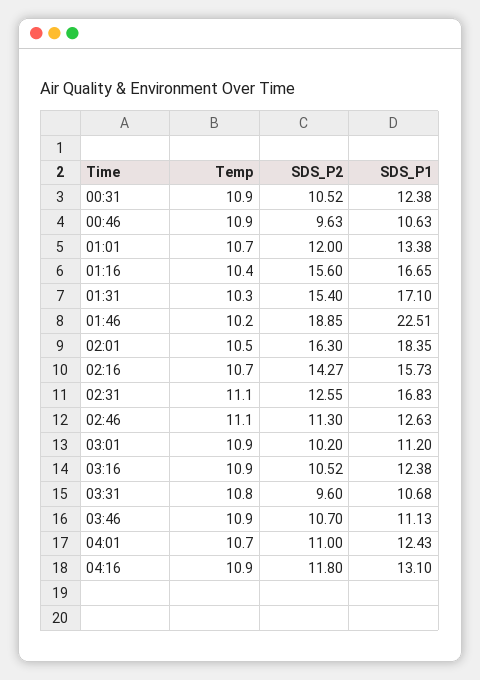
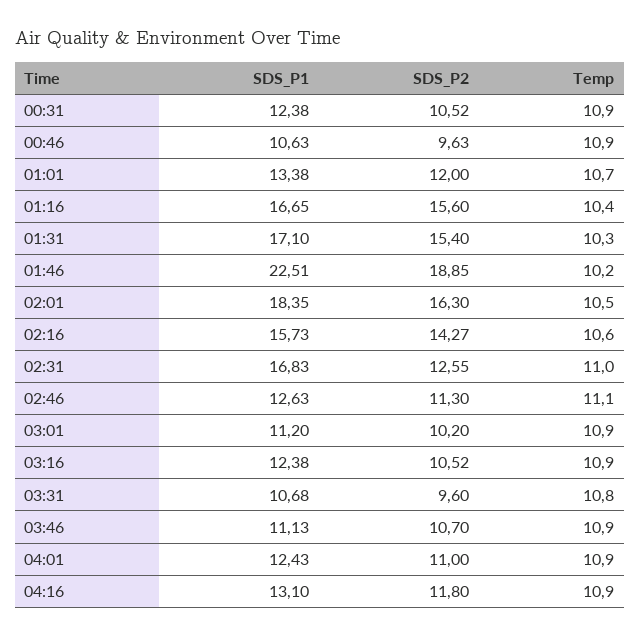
Temp, 02:16: 10.7 -> 10.6
Temp, 02:31: 11.1 -> 11
Temp, 04:01: 10.7 -> 10.9

